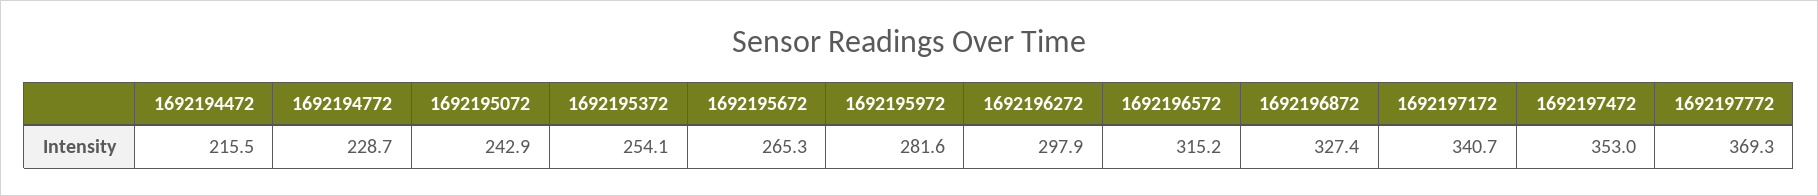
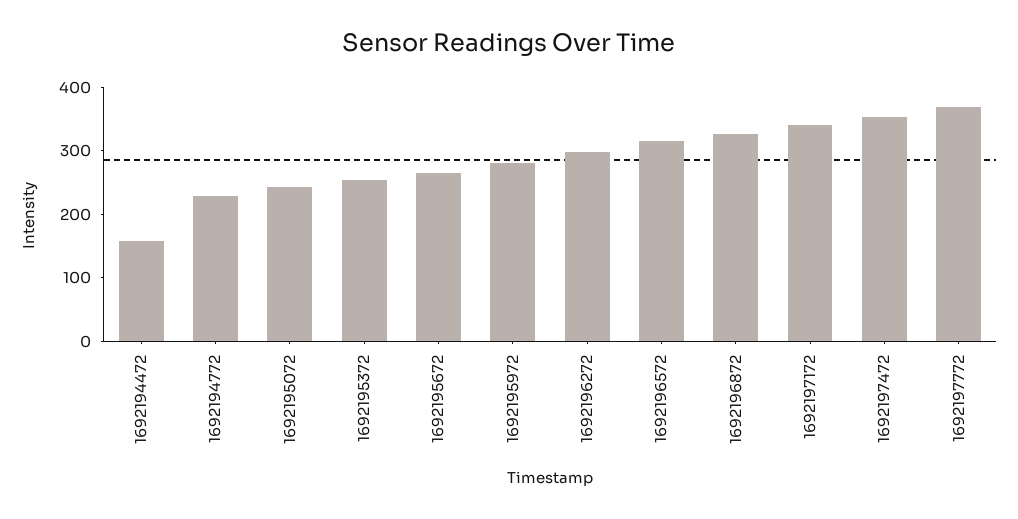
1692194472: 215.5 -> 160

